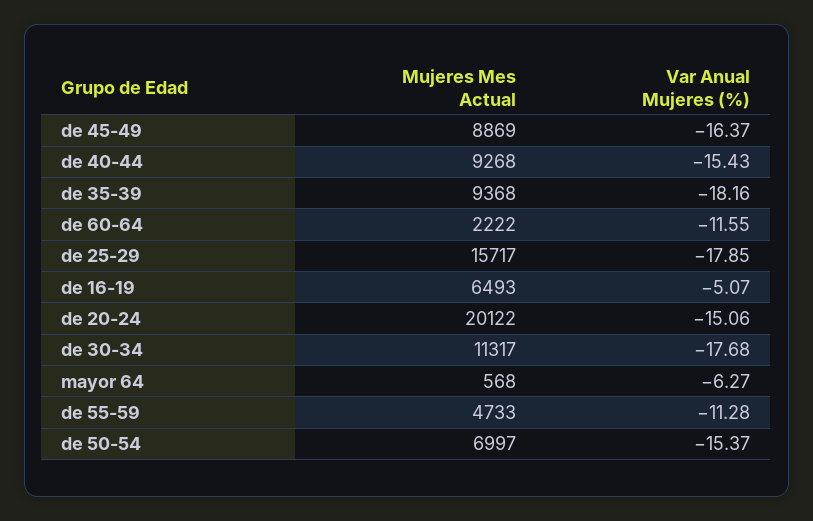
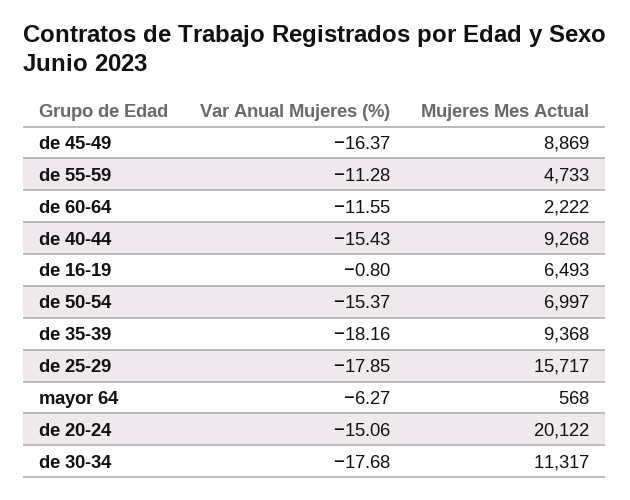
Var Anual Mujeres (%), de 16-19: -5.07 -> -0.8

